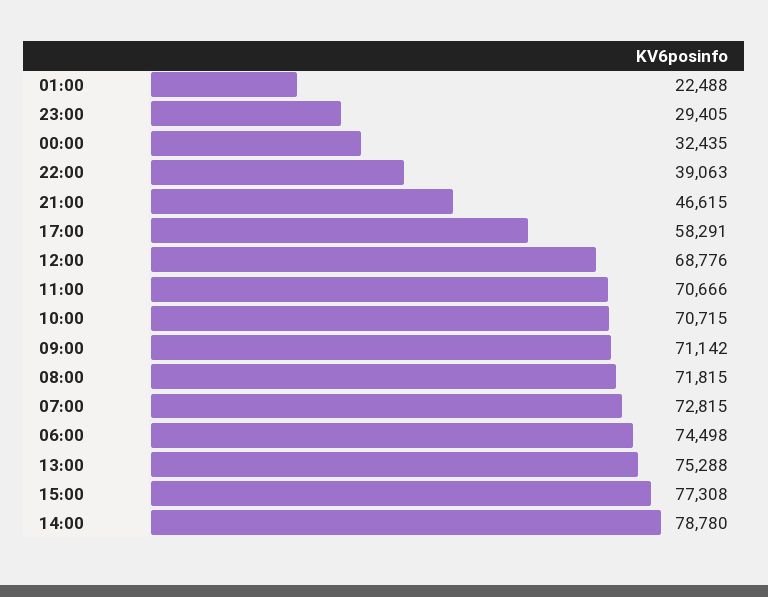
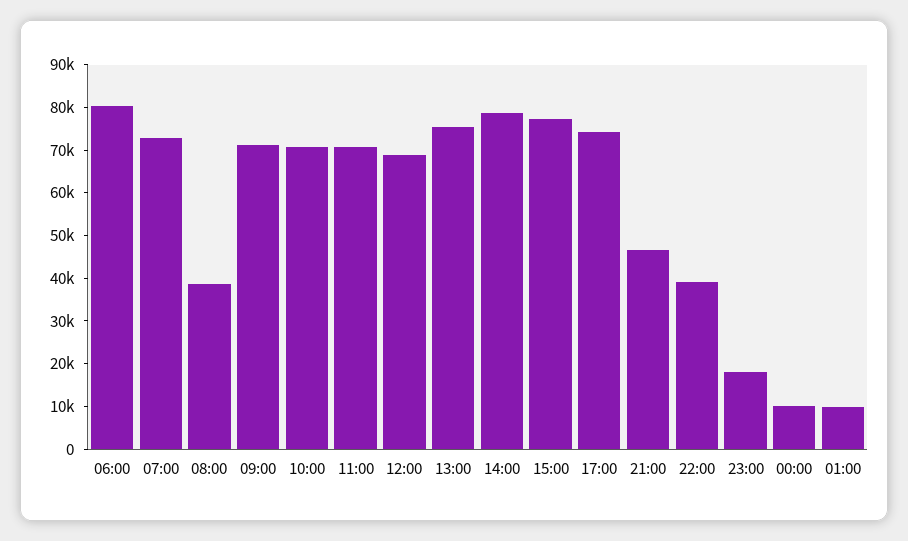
01:00: 22488 -> 10000
23:00: 29405 -> 18000
00:00: 32435 -> 10000
17:00: 58291 -> 74000
08:00: 71815 -> 38000
06:00: 74498 -> 80000

